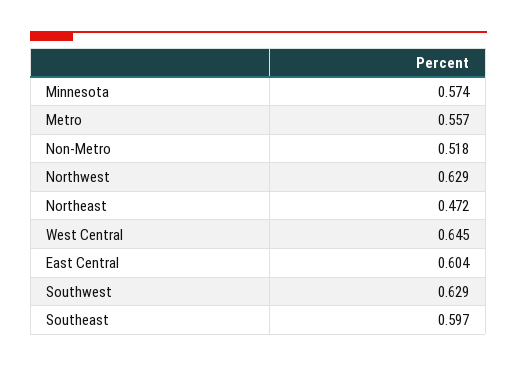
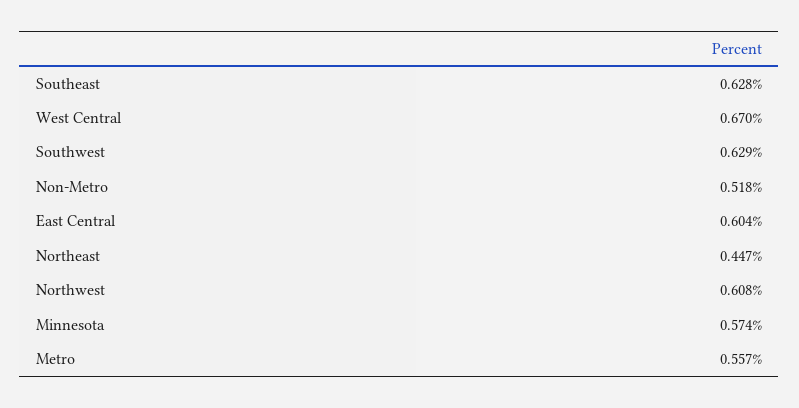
Northwest: 0.629 -> 0.608
Northeast: 0.472 -> 0.447
West Central: 0.645 -> 0.67
Southeast: 0.597 -> 0.628

